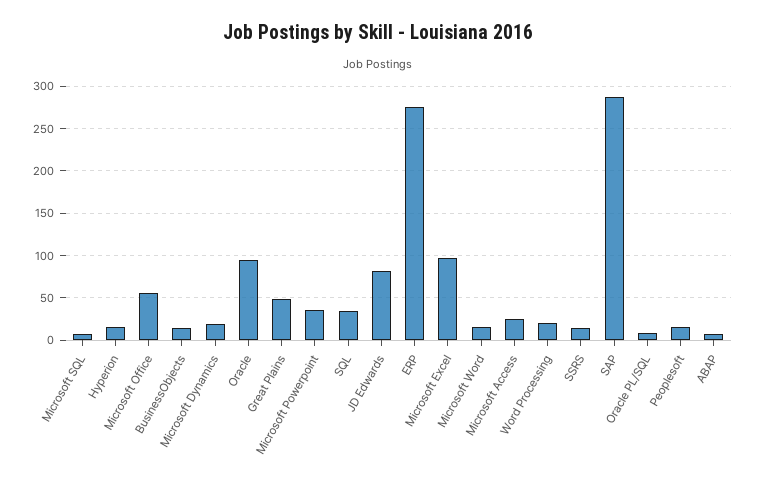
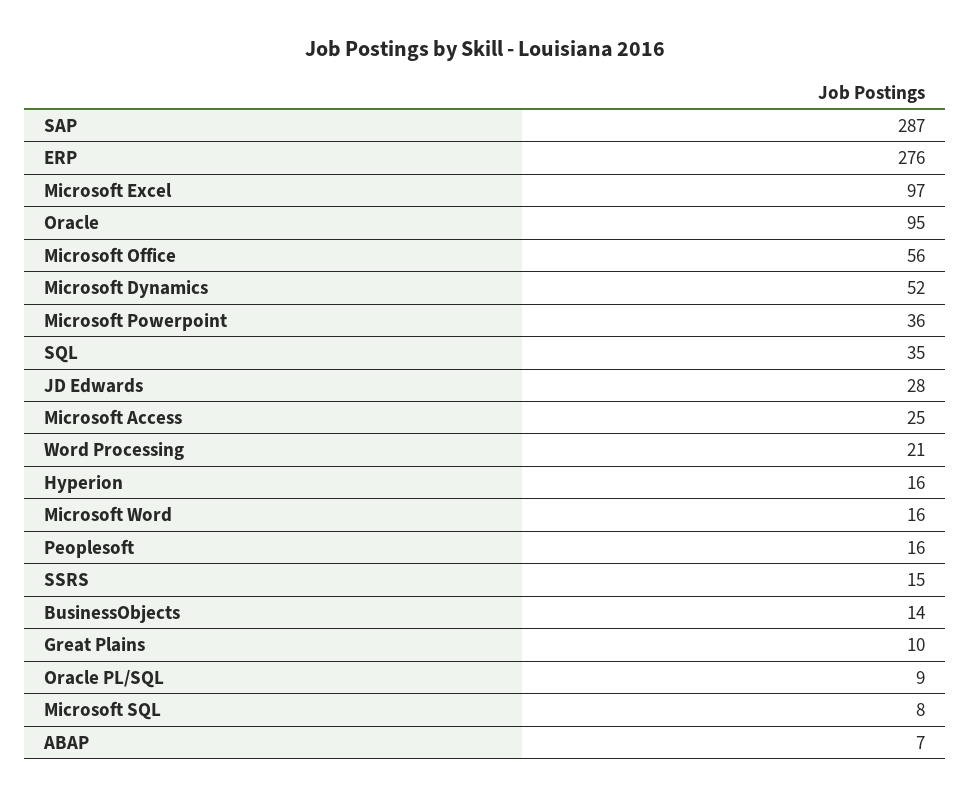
Microsoft Dynamics: 20 -> 52
Great Plains: 50 -> 10
JD Edwards: 80 -> 28

